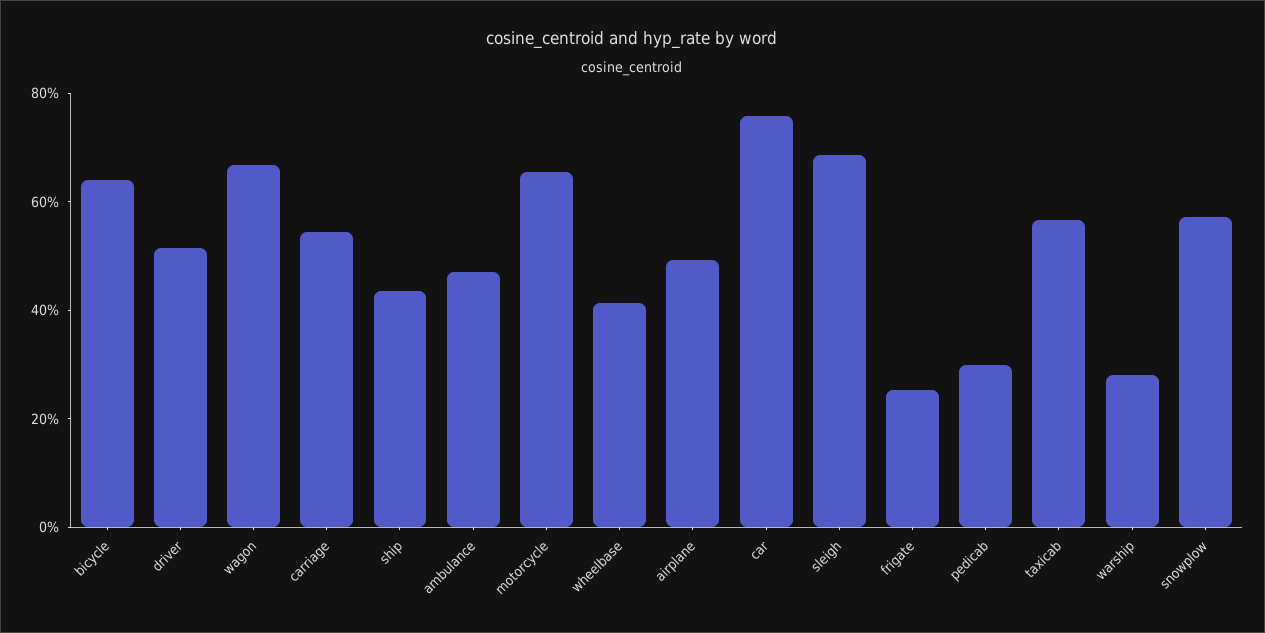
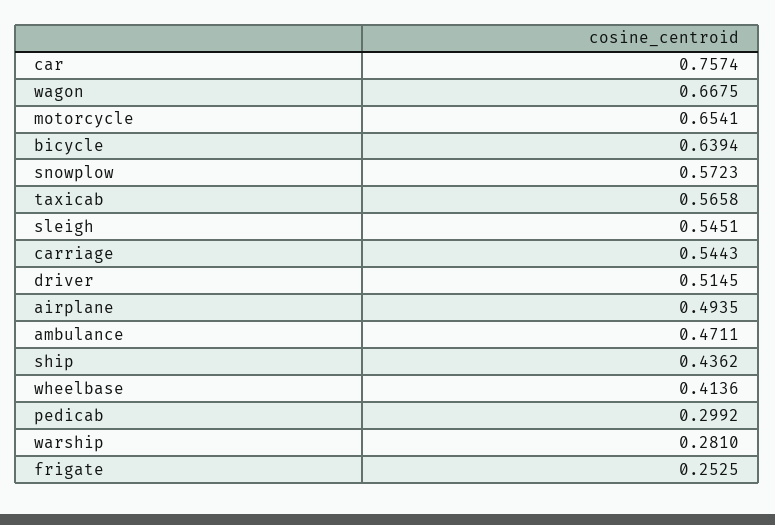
sleigh: 0.7 -> 0.5451

